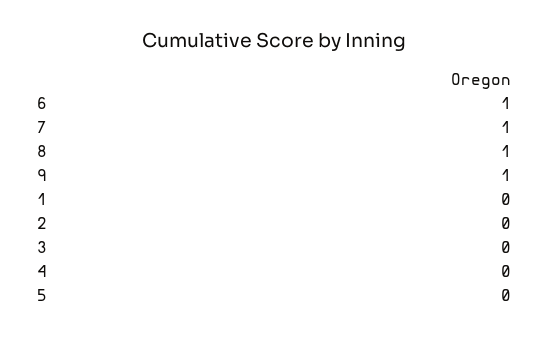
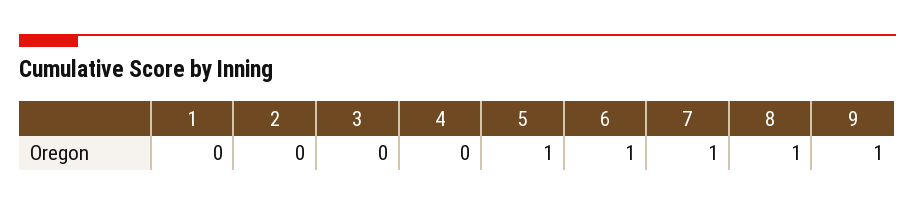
5: 0 -> 1

